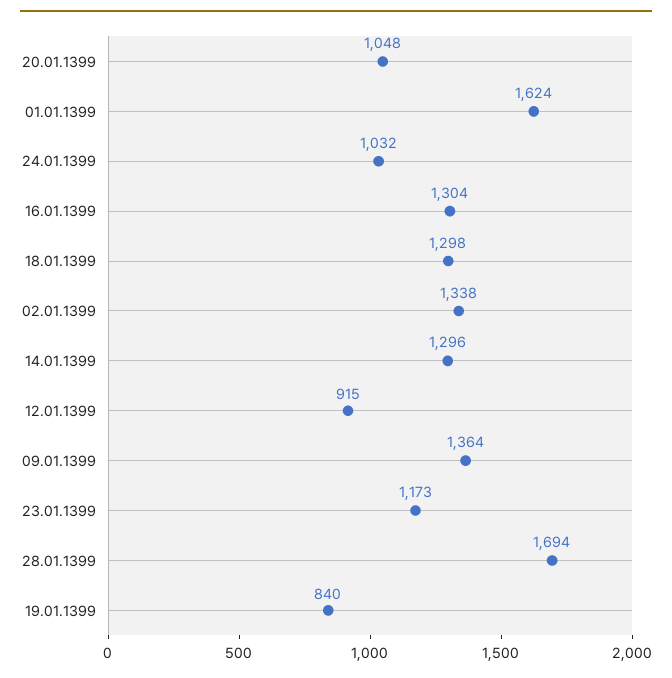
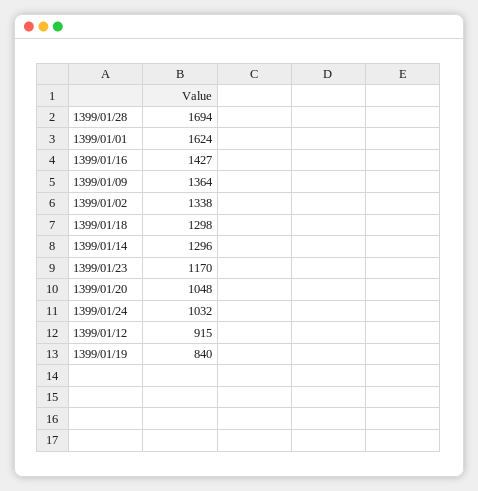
16.01.1399: 1304 -> 1427
23.01.1399: 1173 -> 1170

